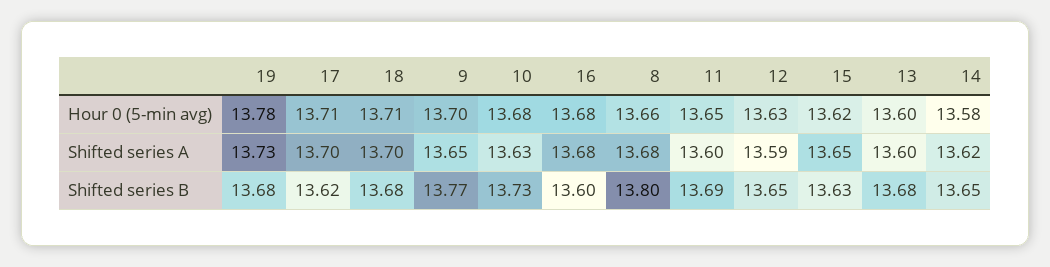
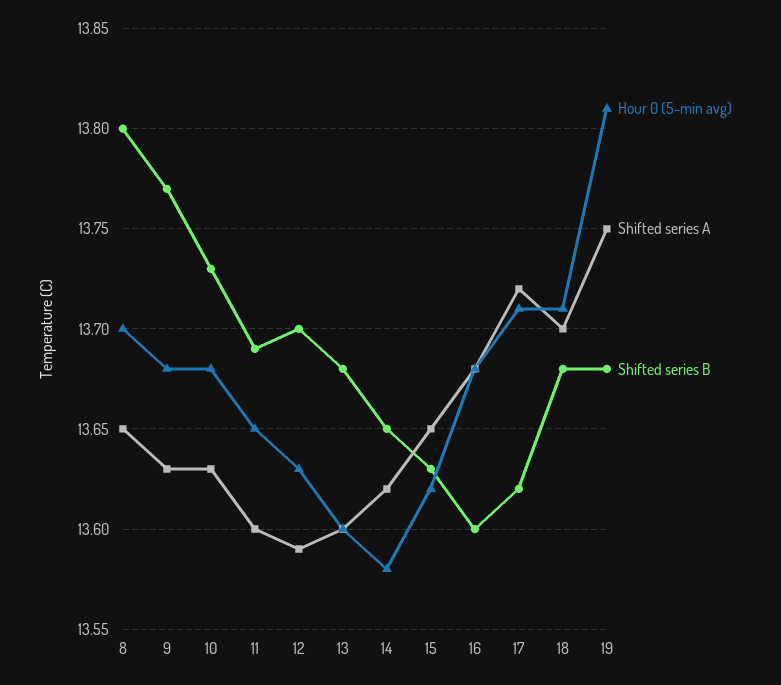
Hour 0 (5-min avg), 19: 13.78 -> 13.81
Hour 0 (5-min avg), 9: 13.7 -> 13.68
Hour 0 (5-min avg), 8: 13.66 -> 13.7
Shifted series A, 19: 13.73 -> 13.75
Shifted series A, 17: 13.7 -> 13.72
Shifted series A, 9: 13.65 -> 13.63
Shifted series A, 8: 13.68 -> 13.65
Shifted series B, 12: 13.65 -> 13.7

